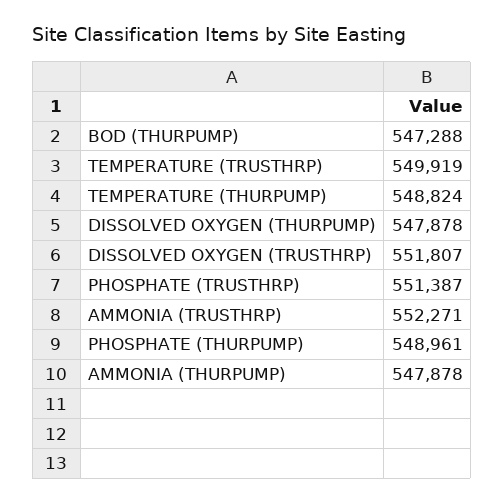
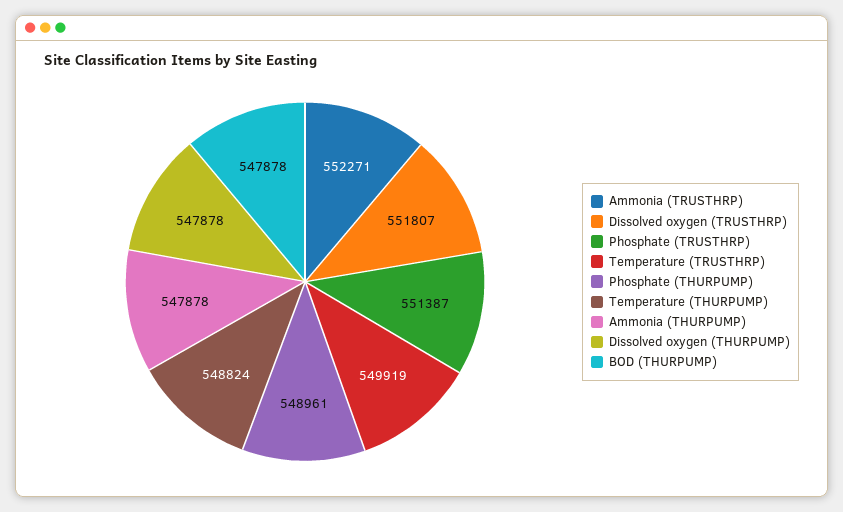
BOD (THURPUMP): 547288 -> 547878

